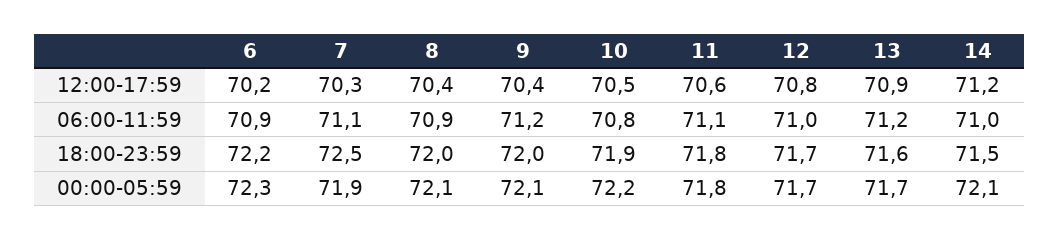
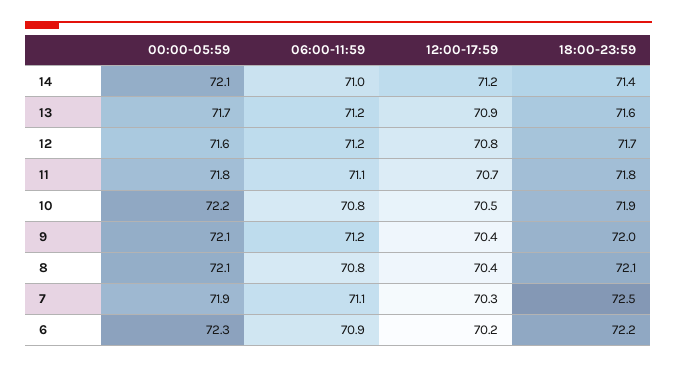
11, 12:00-17:59: 70.6 -> 70.7
8, 06:00-11:59: 70.9 -> 70.8
12, 06:00-11:59: 71 -> 71.2
8, 18:00-23:59: 72 -> 72.1
14, 18:00-23:59: 71.5 -> 71.4
12, 00:00-05:59: 71.7 -> 71.6

